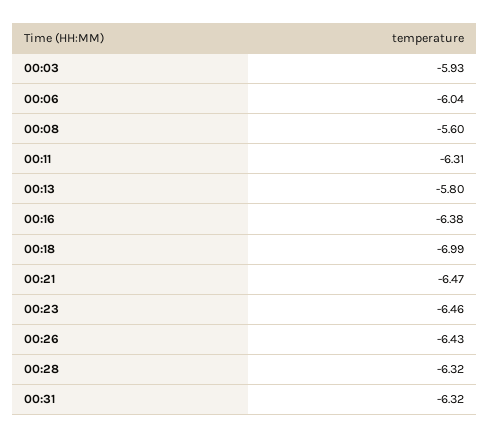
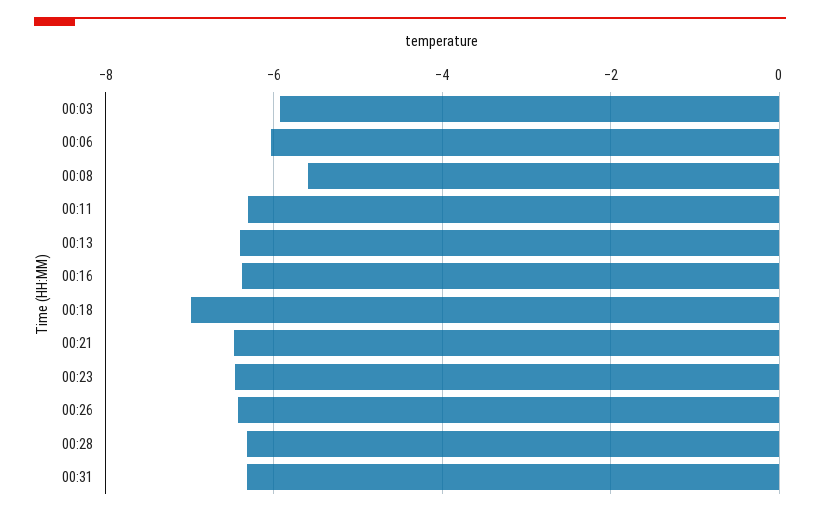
00:13: -5.8 -> -6.4

